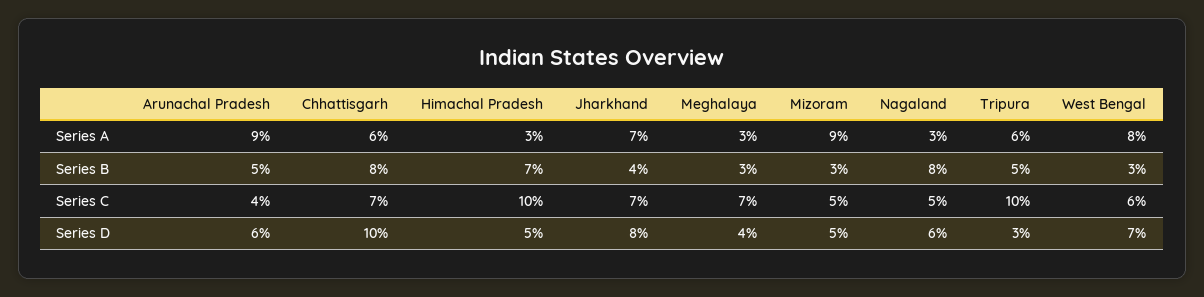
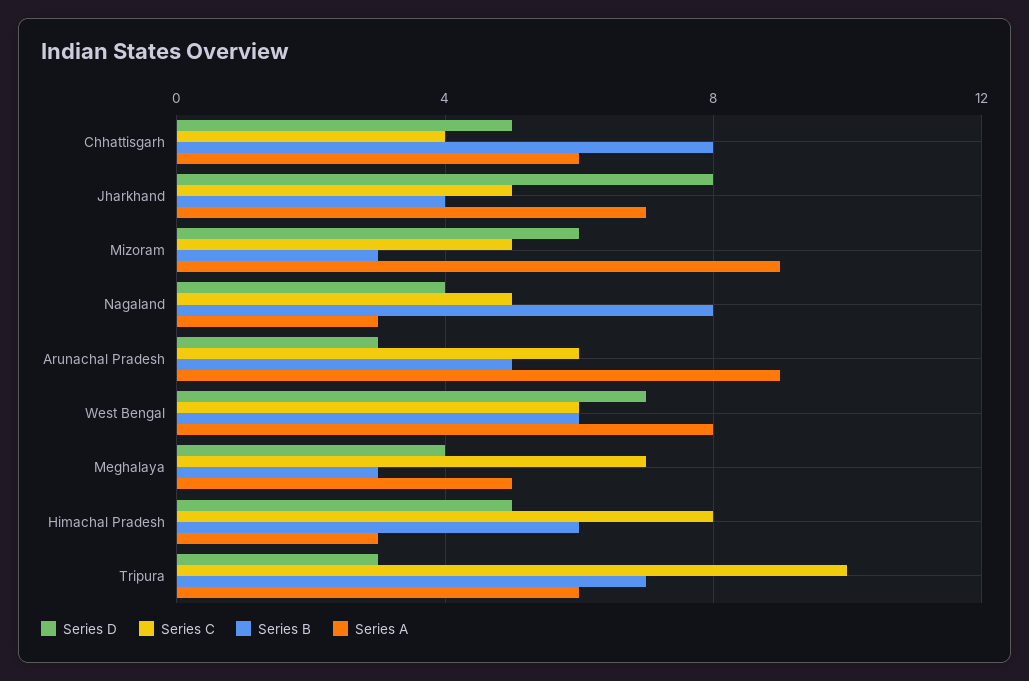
Series A, Meghalaya: 3 -> 5
Series B, Himachal Pradesh: 7 -> 6
Series B, Tripura: 5 -> 7
Series B, West Bengal: 3 -> 6
Series C, Arunachal Pradesh: 4 -> 6
Series C, Chhattisgarh: 7 -> 4
Series C, Himachal Pradesh: 10 -> 8
Series C, Jharkhand: 7 -> 5
Series D, Arunachal Pradesh: 6 -> 3
Series D, Chhattisgarh: 10 -> 5
Series D, Mizoram: 5 -> 6
Series D, Nagaland: 6 -> 4

